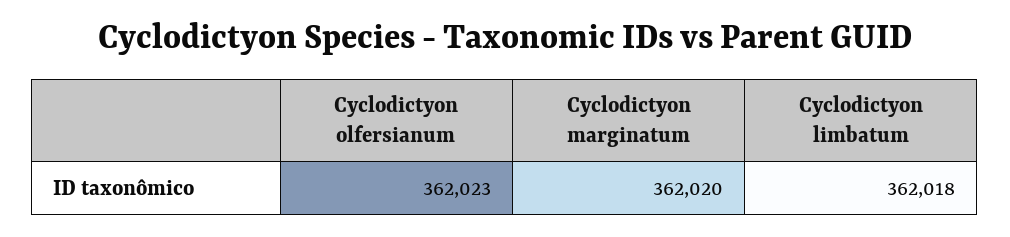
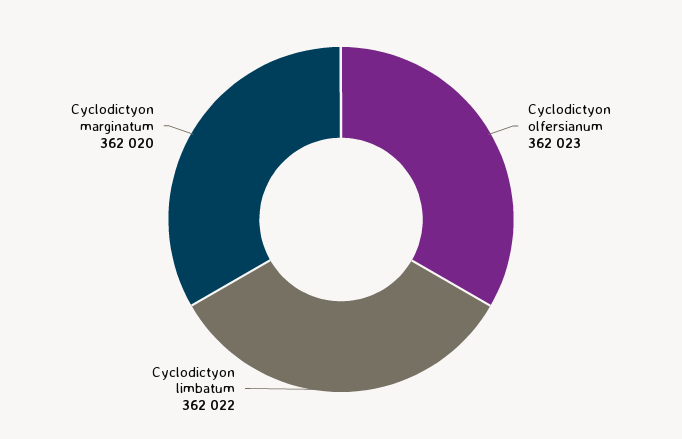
Cyclodictyon limbatum: 362018 -> 362022

